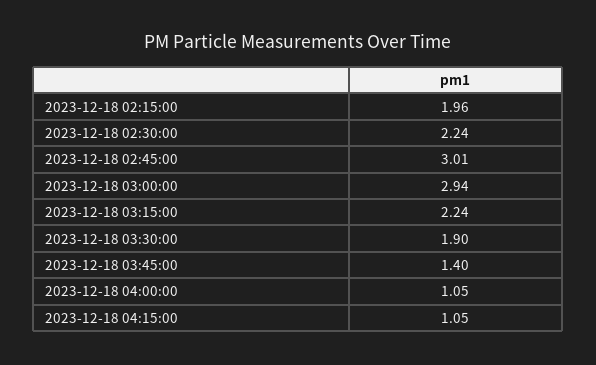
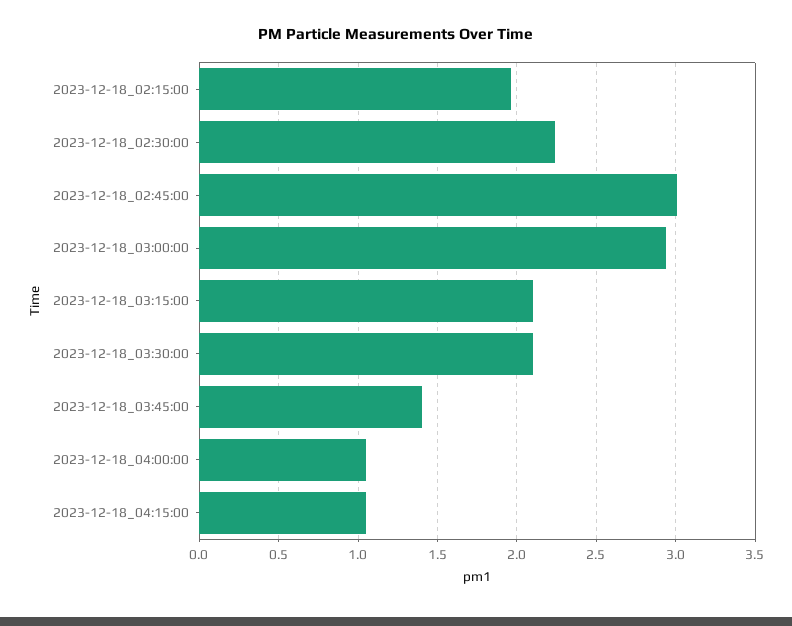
2023-12-18 03:15:00: 2.24 -> 2.1
2023-12-18 03:30:00: 1.9 -> 2.1

